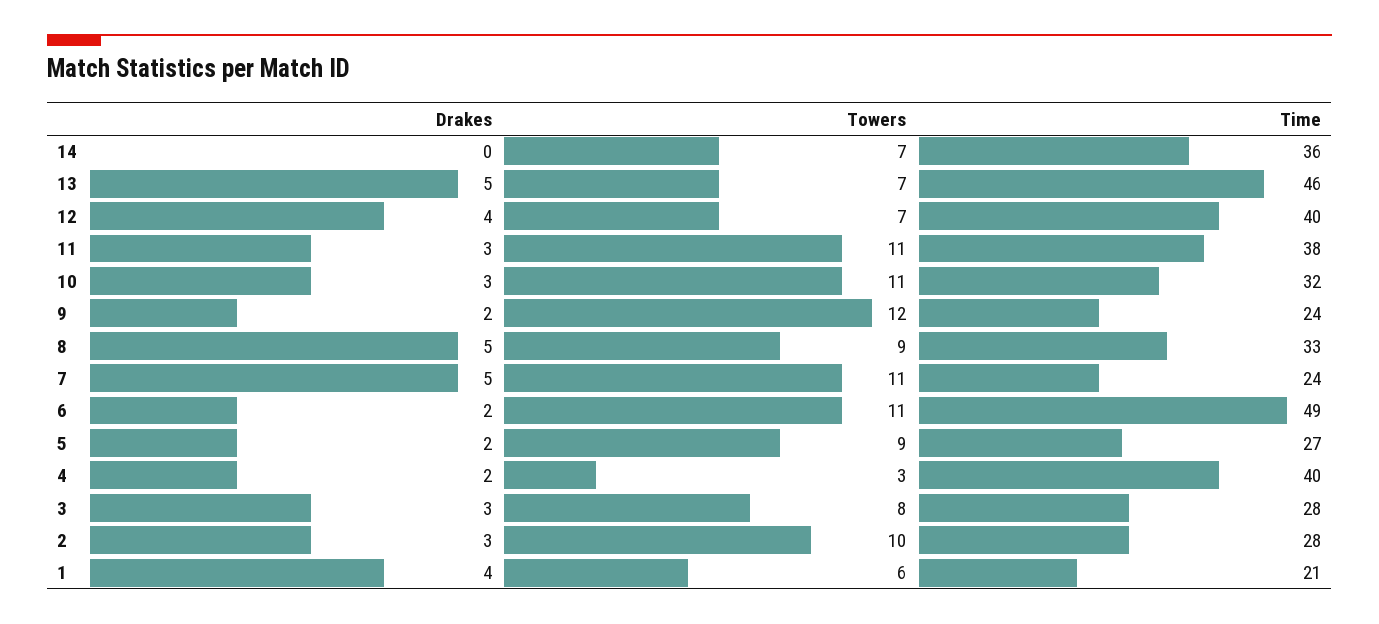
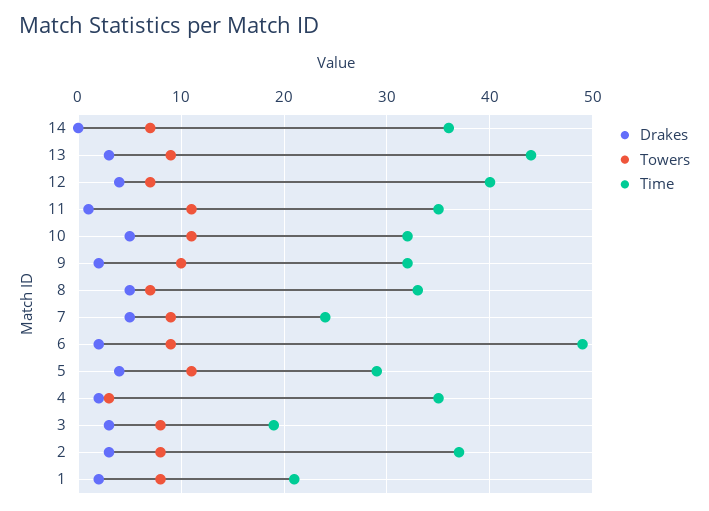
Drakes, 13: 5 -> 3
Towers, 13: 7 -> 9
Time, 13: 46 -> 44
Drakes, 11: 3 -> 1
Time, 11: 38 -> 35
Drakes, 10: 3 -> 5
Towers, 9: 12 -> 10
Time, 9: 24 -> 32
Towers, 8: 9 -> 7
Towers, 7: 11 -> 9
Towers, 6: 11 -> 9
Drakes, 5: 2 -> 4
Towers, 5: 9 -> 11
Time, 5: 27 -> 29
Time, 4: 40 -> 35
Time, 3: 28 -> 19
Towers, 2: 10 -> 8
Time, 2: 28 -> 37
Drakes, 1: 4 -> 2
Towers, 1: 6 -> 8

